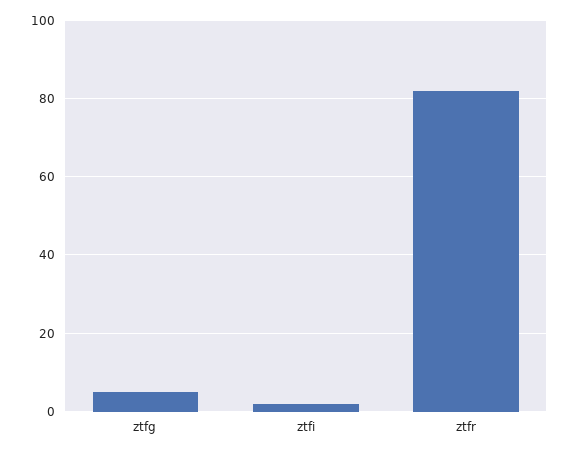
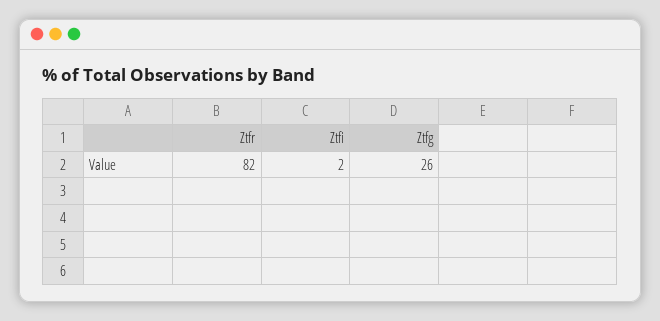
ztfg: 5 -> 26

